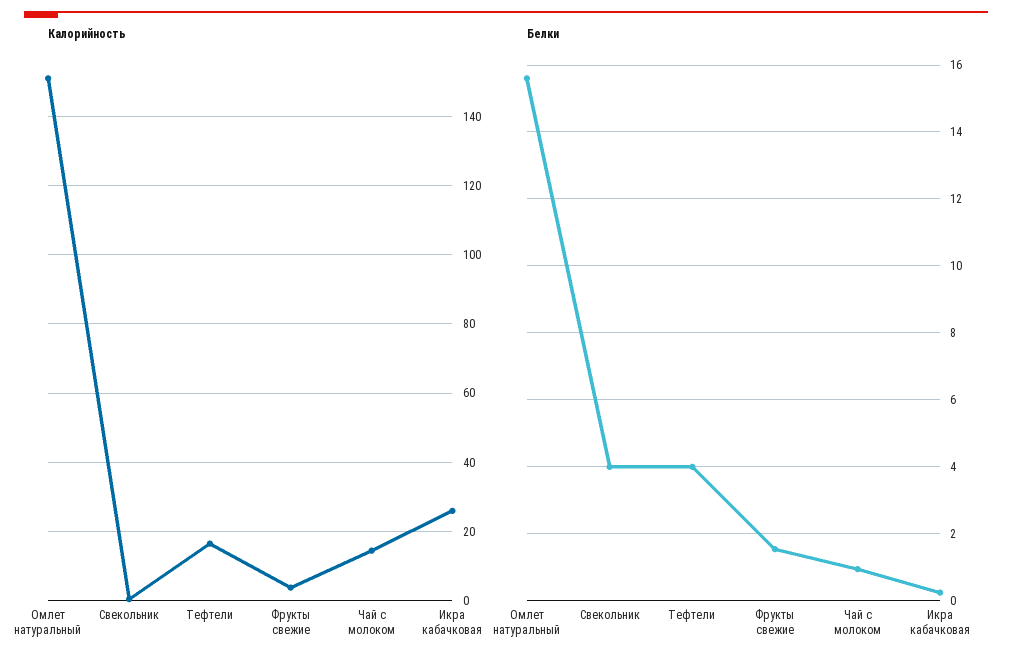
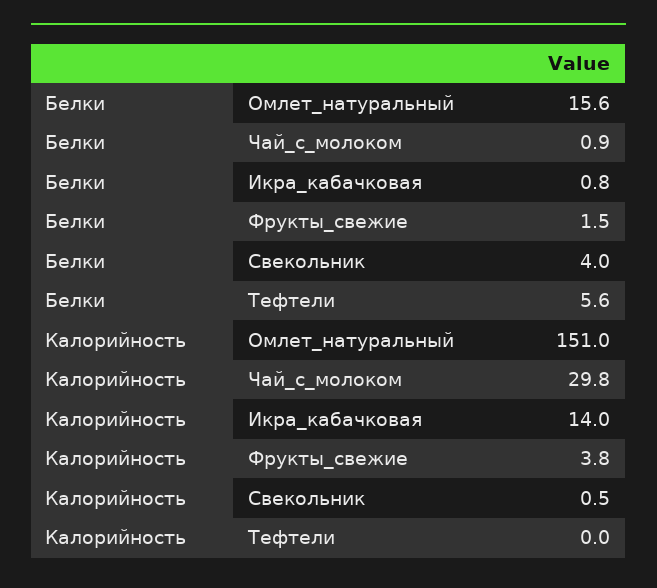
Калорийность, Тефтели: 16 -> 0
Калорийность, Чай с молоком: 14 -> 29.8
Калорийность, Икра кабачковая: 26 -> 14
Белки, Тефтели: 4 -> 5.6
Белки, Икра кабачковая: 0.2 -> 0.8

